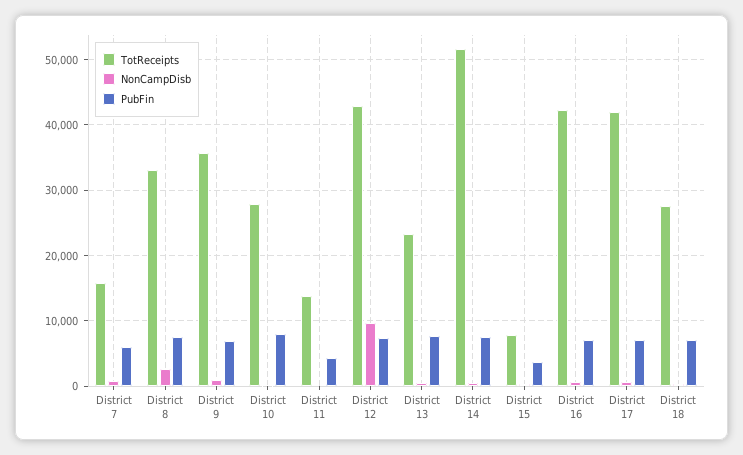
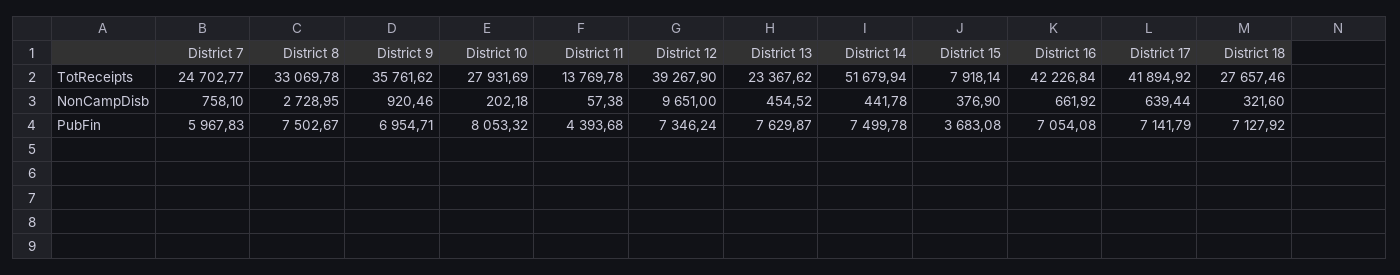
TotReceipts, District 7: 16000 -> 24702.77
TotReceipts, District 12: 43000 -> 39267.9

